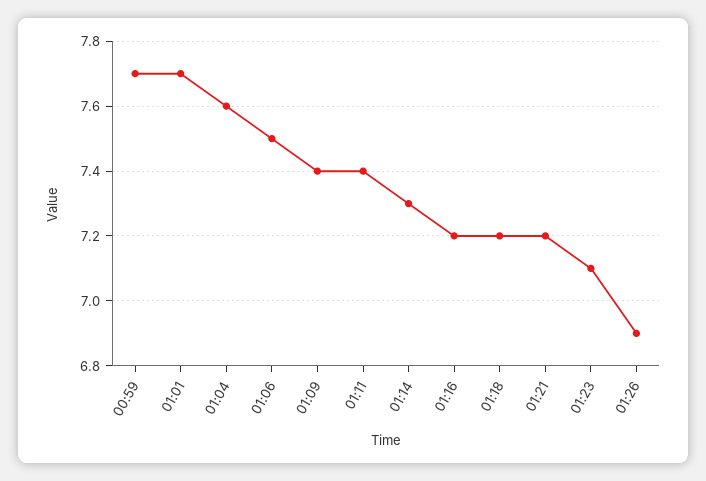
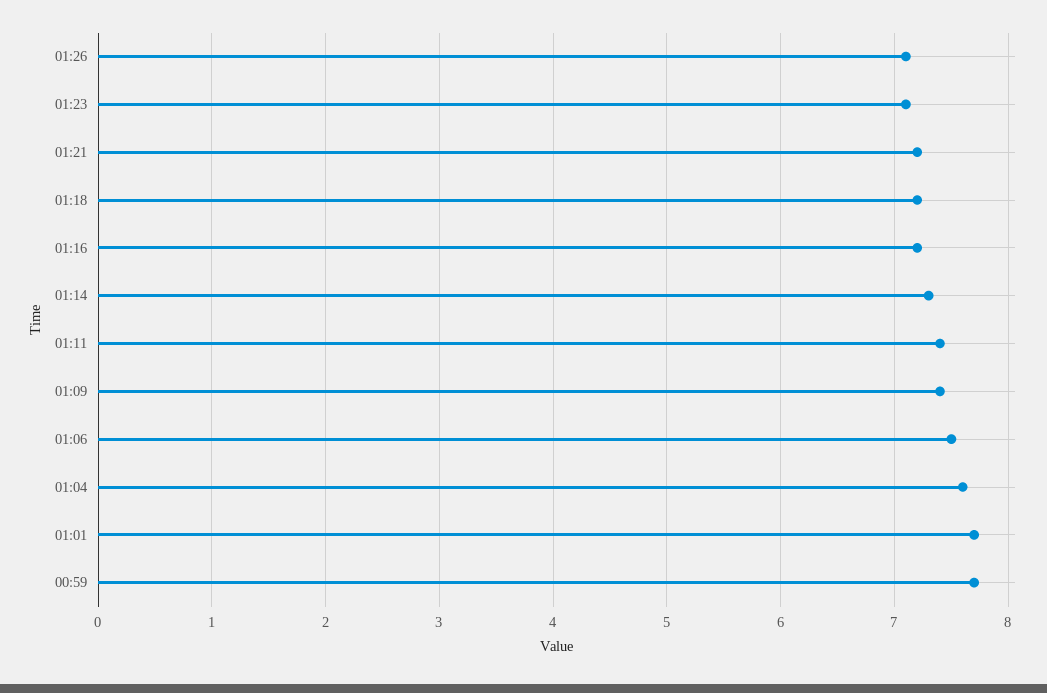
01:26: 6.9 -> 7.1

